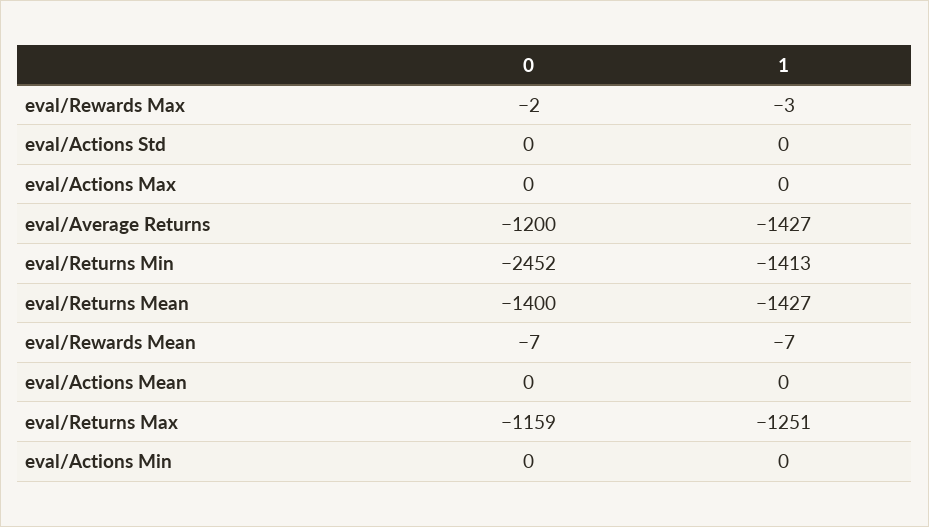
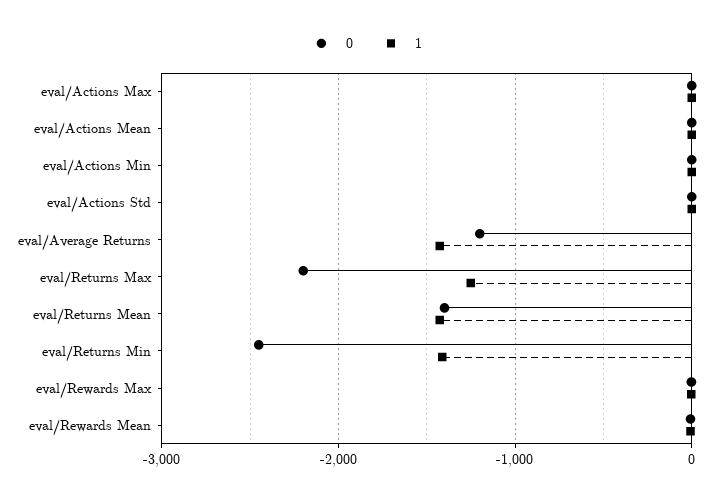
0, eval/Returns Max: -1159 -> -2200

